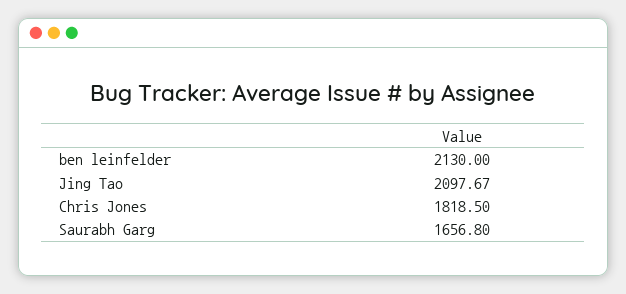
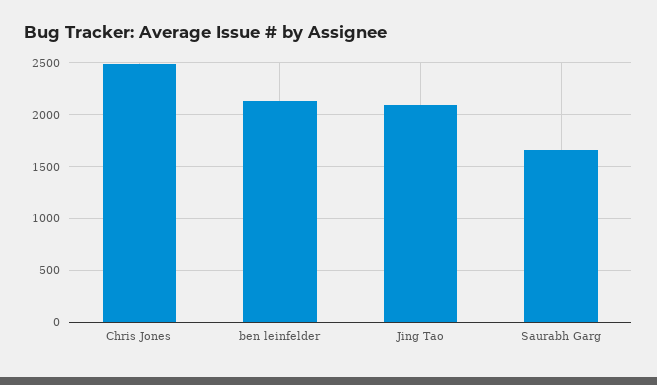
Chris Jones: 1818.5 -> 2500

